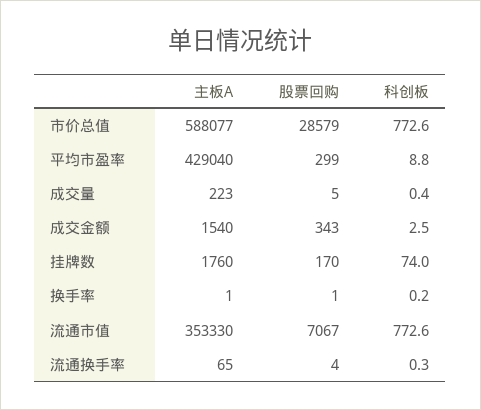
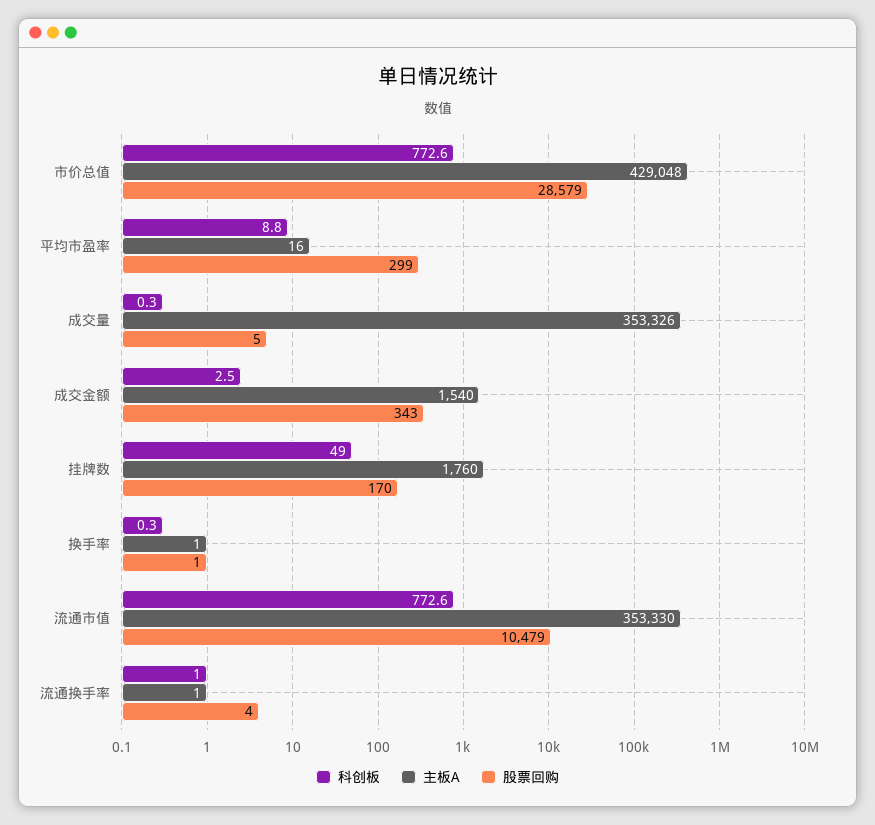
主板A, 市价总值: 588077 -> 429048
主板A, 平均市盈率: 429040 -> 16
主板A, 成交量: 223 -> 353326
科创板, 成交量: 0.4 -> 0.3
科创板, 挂牌数: 74 -> 49
科创板, 换手率: 0.2 -> 0.3
股票回购, 流通市值: 7067 -> 10479
主板A, 流通换手率: 65 -> 1
科创板, 流通换手率: 0.3 -> 1

